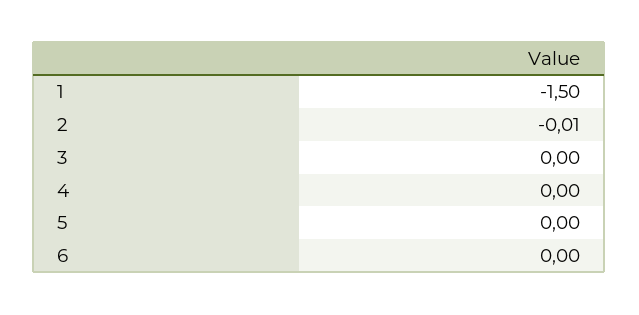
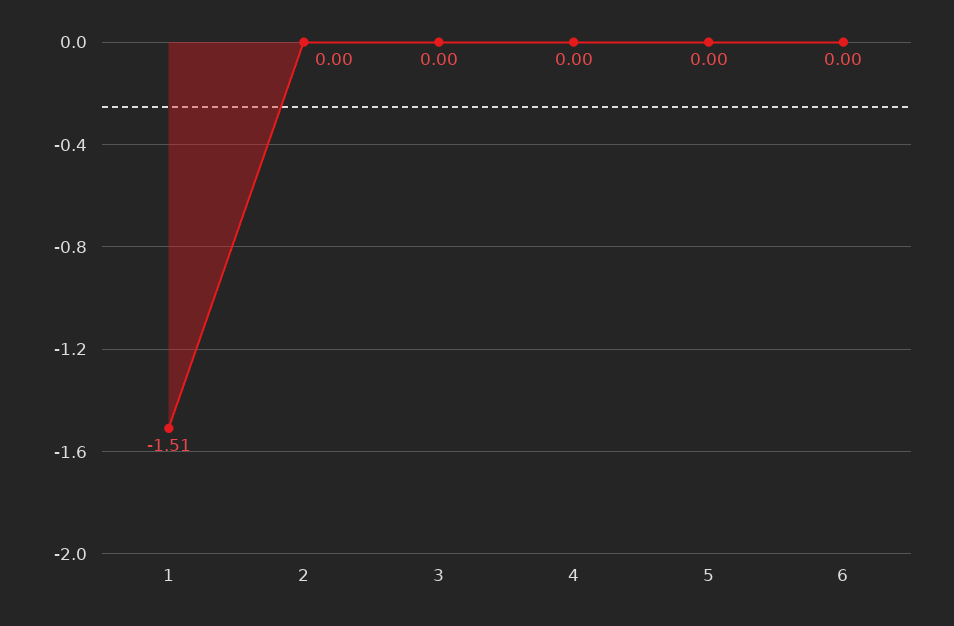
1: -1.5 -> -1.51
2: -0.01 -> 0

